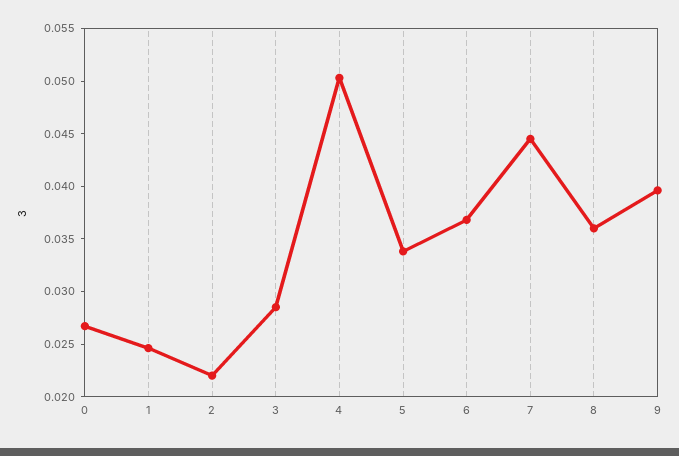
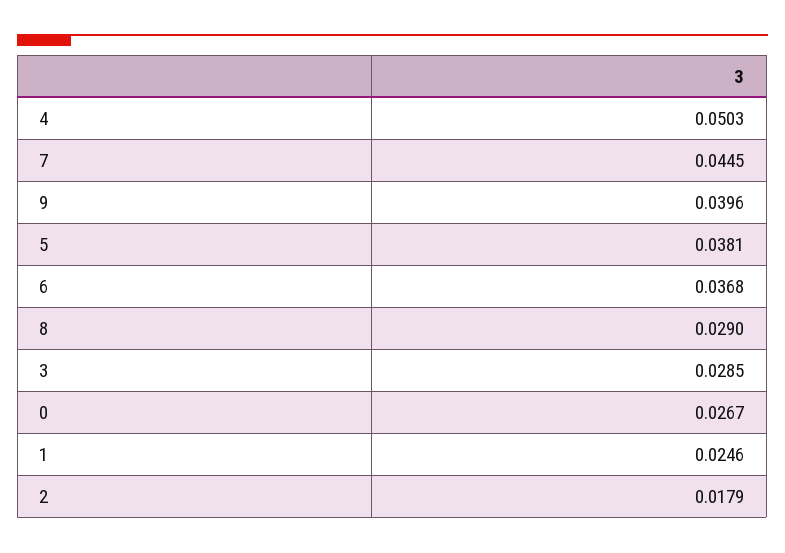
2: 0.022 -> 0.0179
5: 0.034 -> 0.0381
8: 0.036 -> 0.029

